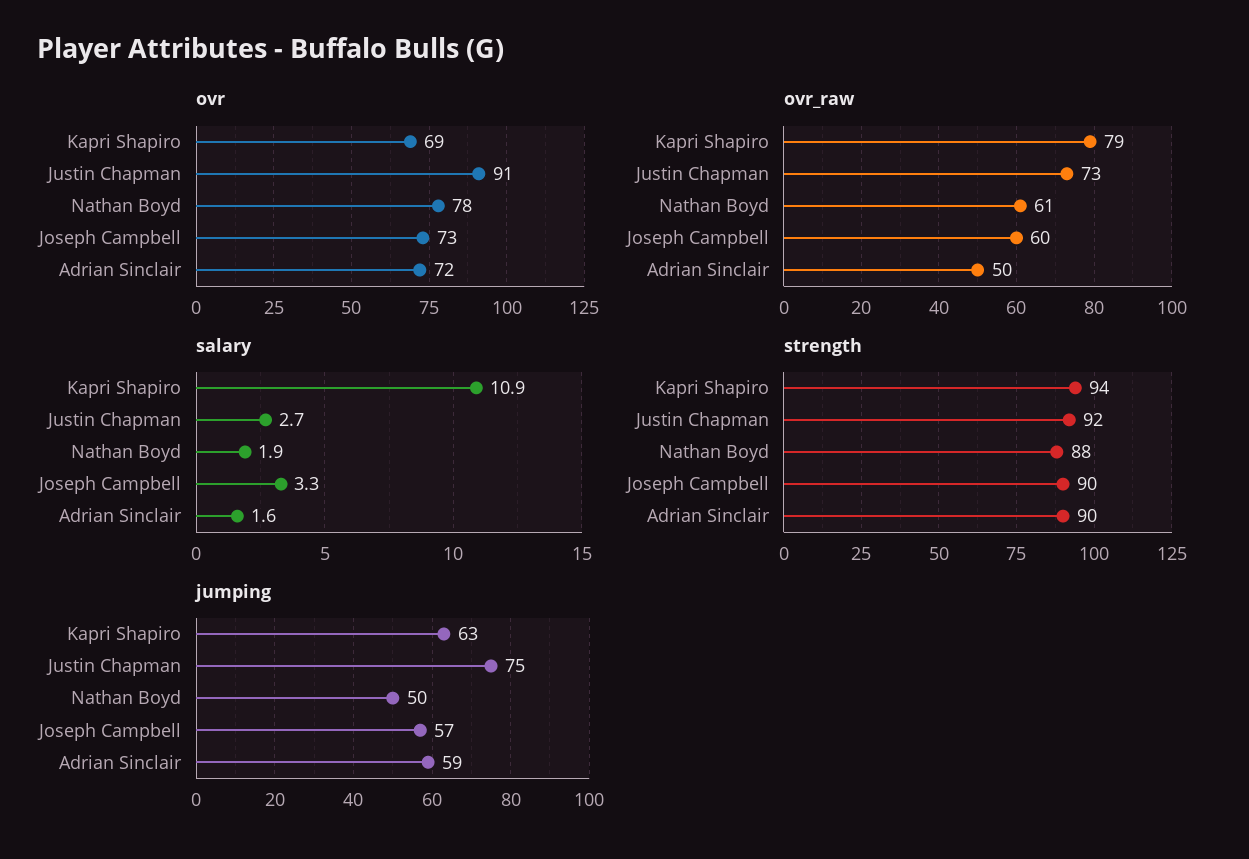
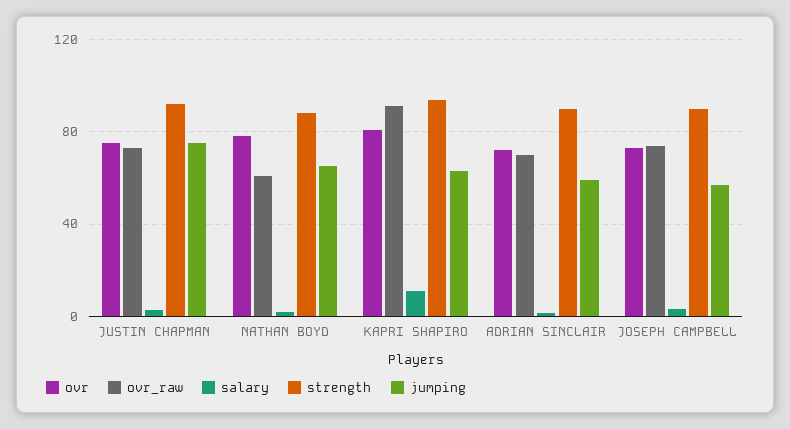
ovr, Kapri Shapiro: 69 -> 80
ovr, Justin Chapman: 91 -> 75
ovr_raw, Kapri Shapiro: 79 -> 90
ovr_raw, Joseph Campbell: 60 -> 75
ovr_raw, Adrian Sinclair: 50 -> 70
jumping, Nathan Boyd: 50 -> 65

